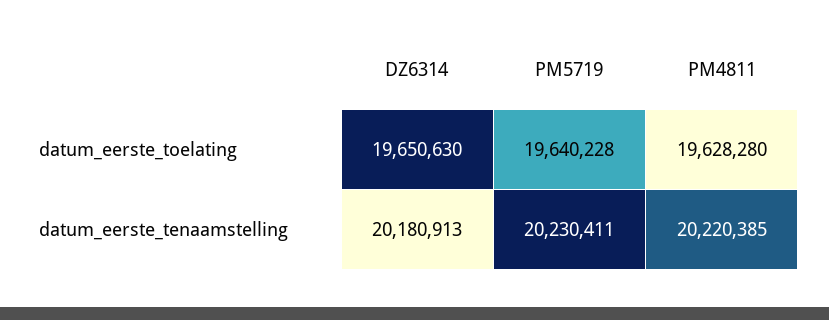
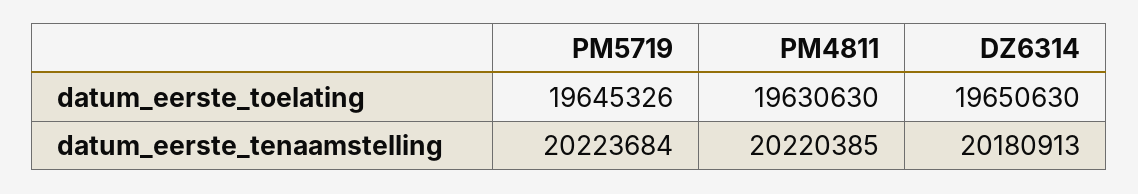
PM5719, datum_eerste_toelating: 19640228 -> 19645326
PM4811, datum_eerste_toelating: 19628280 -> 19630630
PM5719, datum_eerste_tenaamstelling: 20230411 -> 20223684

